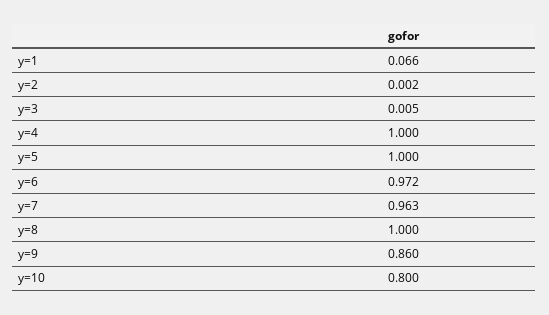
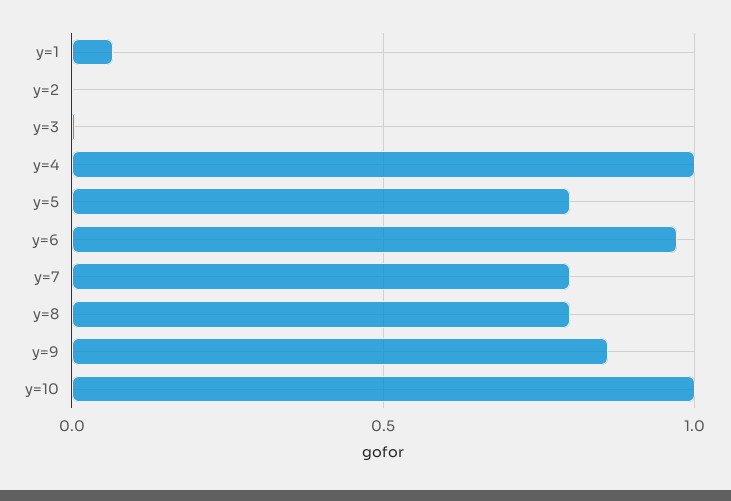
y=5: 1 -> 0.8
y=7: 0.963 -> 0.8
y=8: 1 -> 0.8
y=10: 0.8 -> 1

